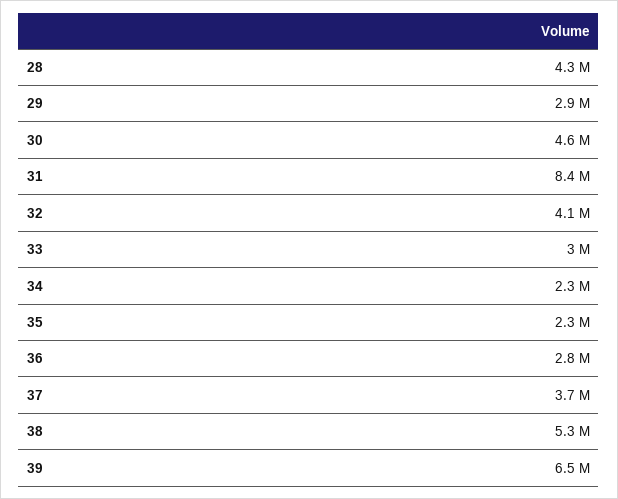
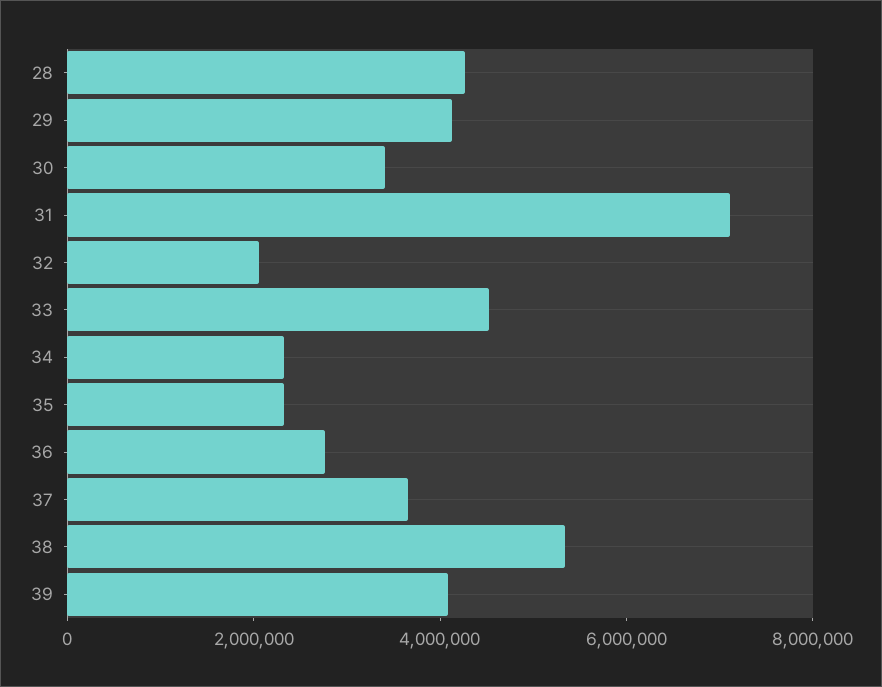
29: 2900000 -> 4000000
30: 4600000 -> 3500000
31: 8400000 -> 7000000
32: 4100000 -> 2000000
33: 3000000 -> 4500000
39: 6500000 -> 4000000

